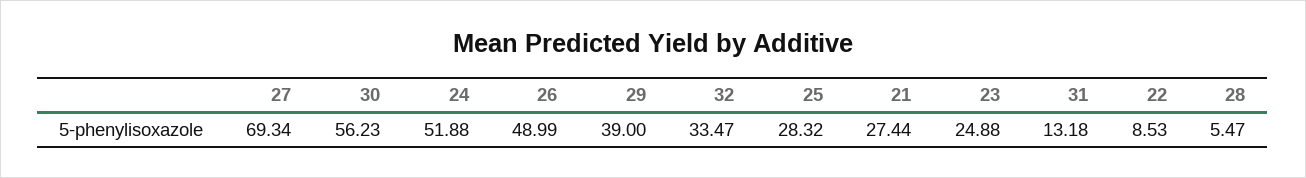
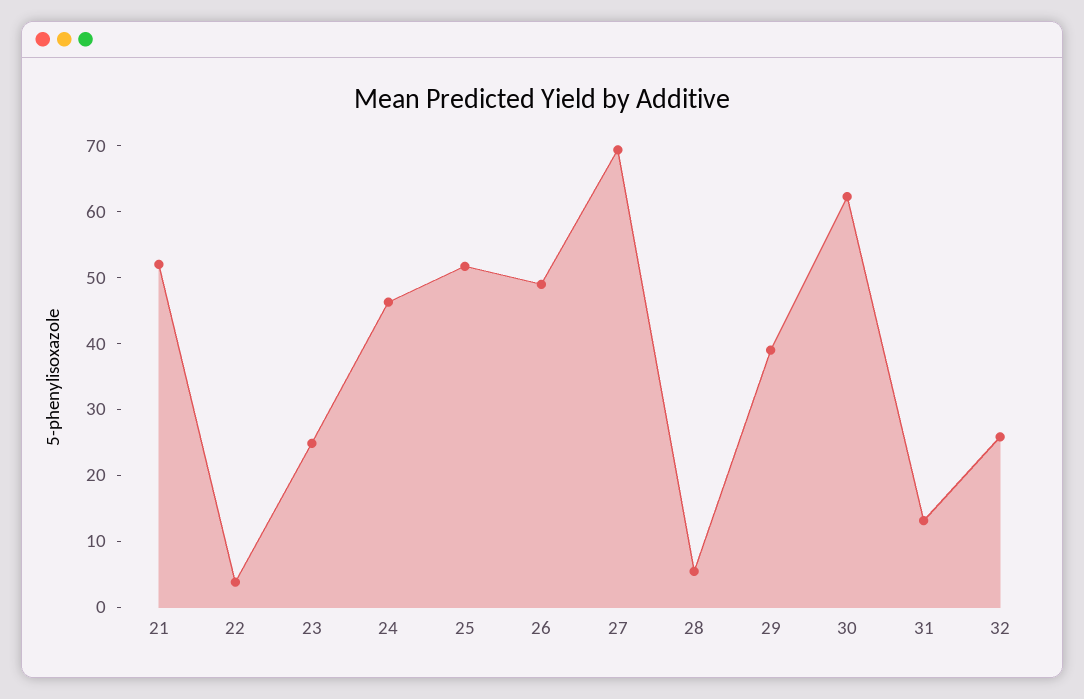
30: 56.23 -> 62
24: 51.88 -> 46
32: 33.47 -> 26
25: 28.32 -> 52
21: 27.44 -> 52
22: 8.53 -> 4

